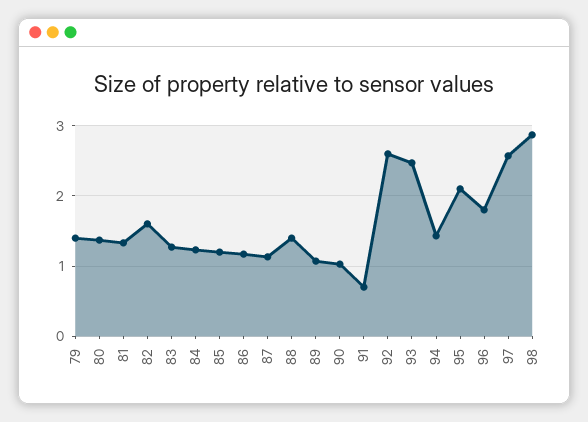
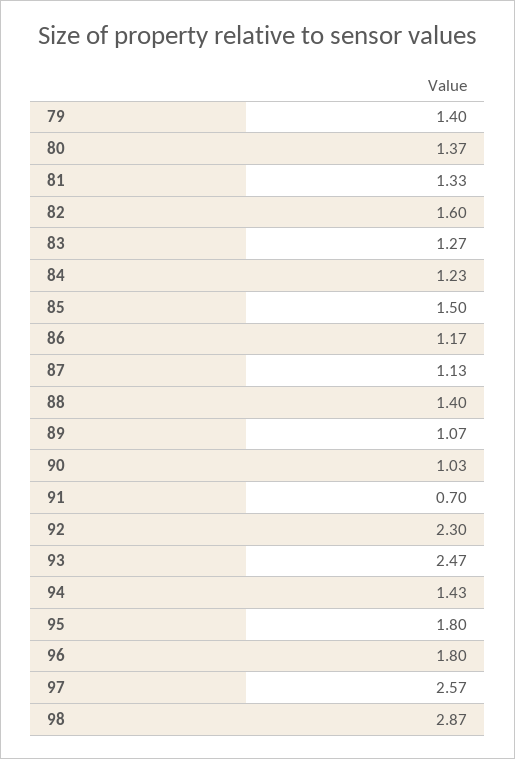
85: 1.2 -> 1.5
92: 2.6 -> 2.3
95: 2.1 -> 1.8

